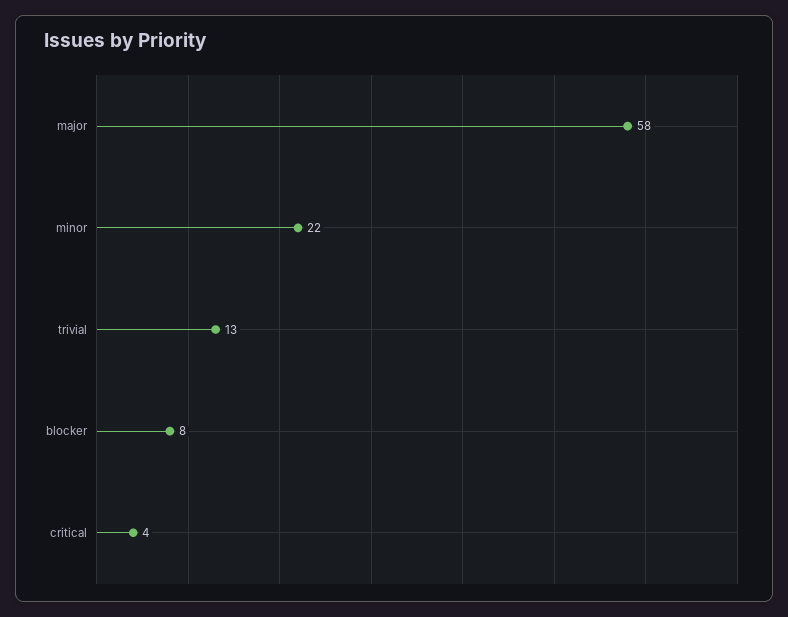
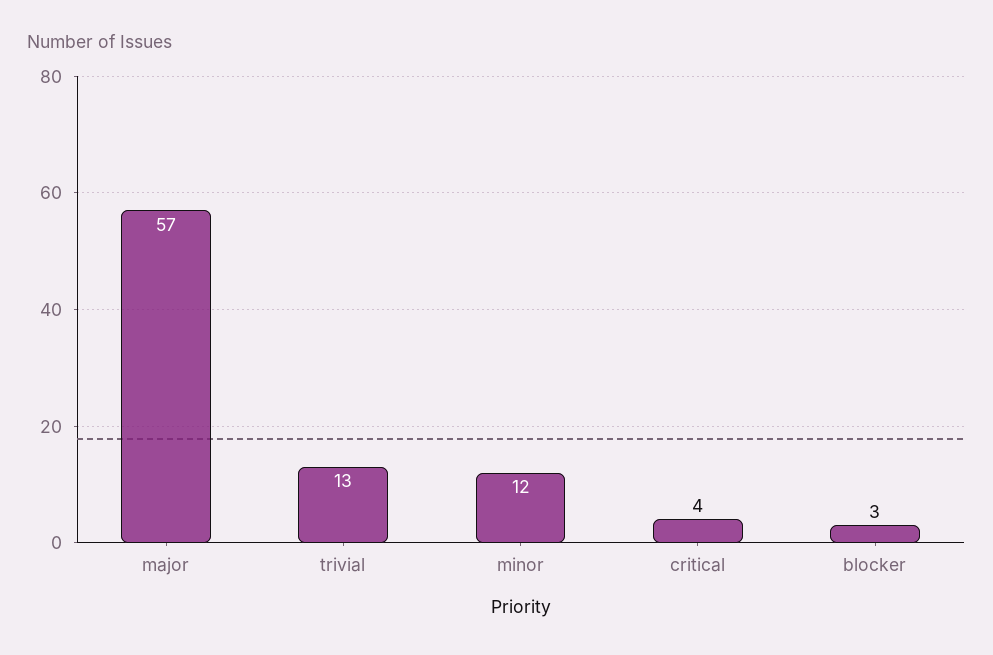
major: 58 -> 57
minor: 22 -> 12
blocker: 8 -> 3

